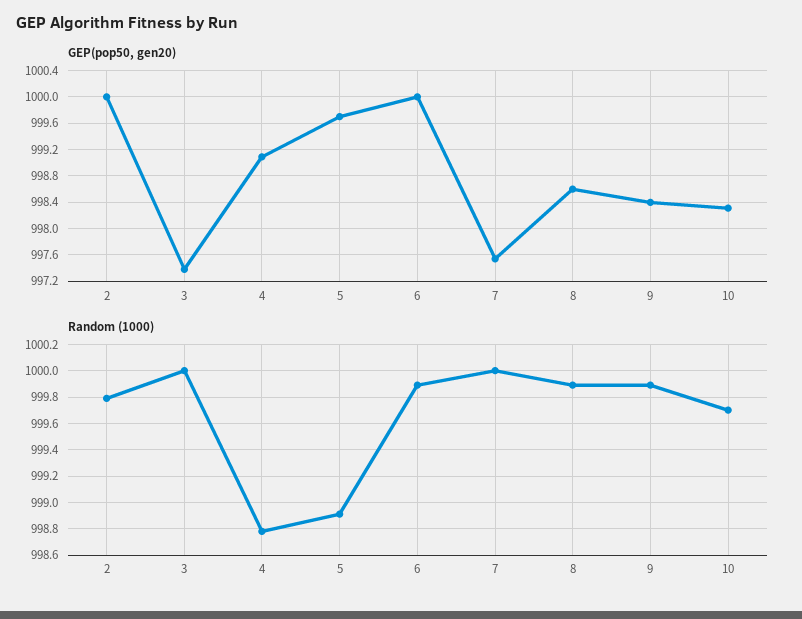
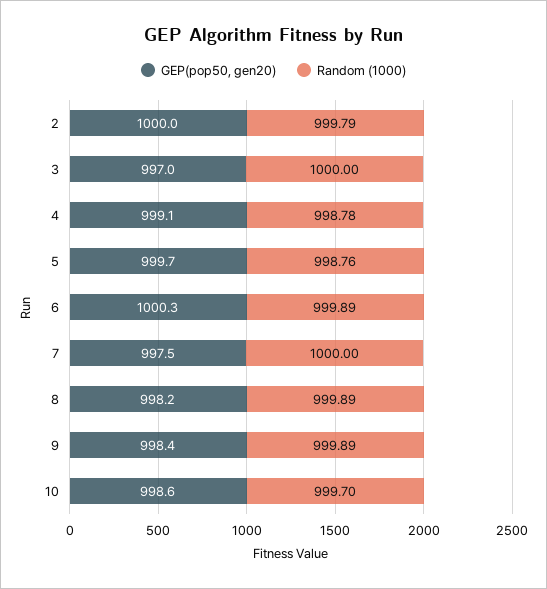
GEP(pop50, gen20), 3: 997.4 -> 997
GEP(pop50, gen20), 6: 1000 -> 1000.3
GEP(pop50, gen20), 8: 998.6 -> 998.2
GEP(pop50, gen20), 10: 998.3 -> 998.6
Random (1000), 5: 998.9 -> 998.76

